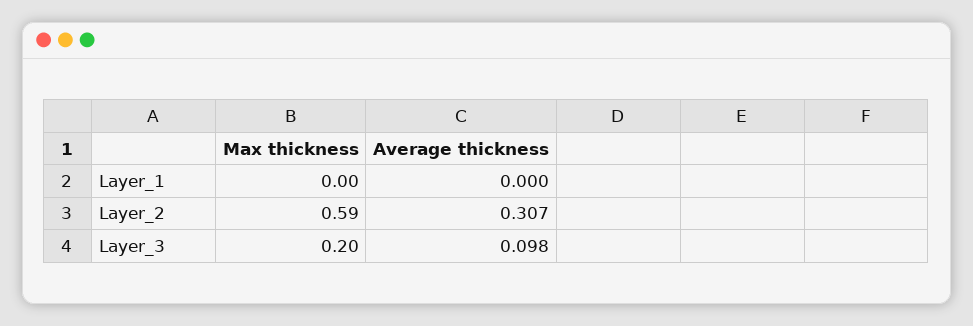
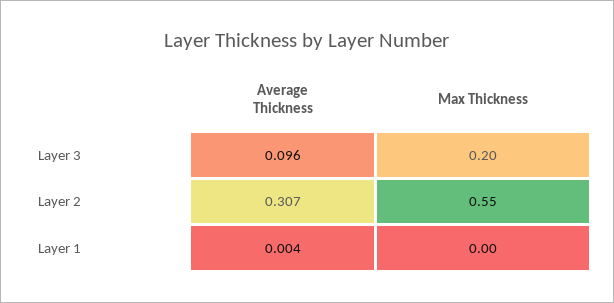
Average thickness, Layer_1: 0 -> 0.004
Max thickness, Layer_2: 0.59 -> 0.55
Average thickness, Layer_3: 0.098 -> 0.096

